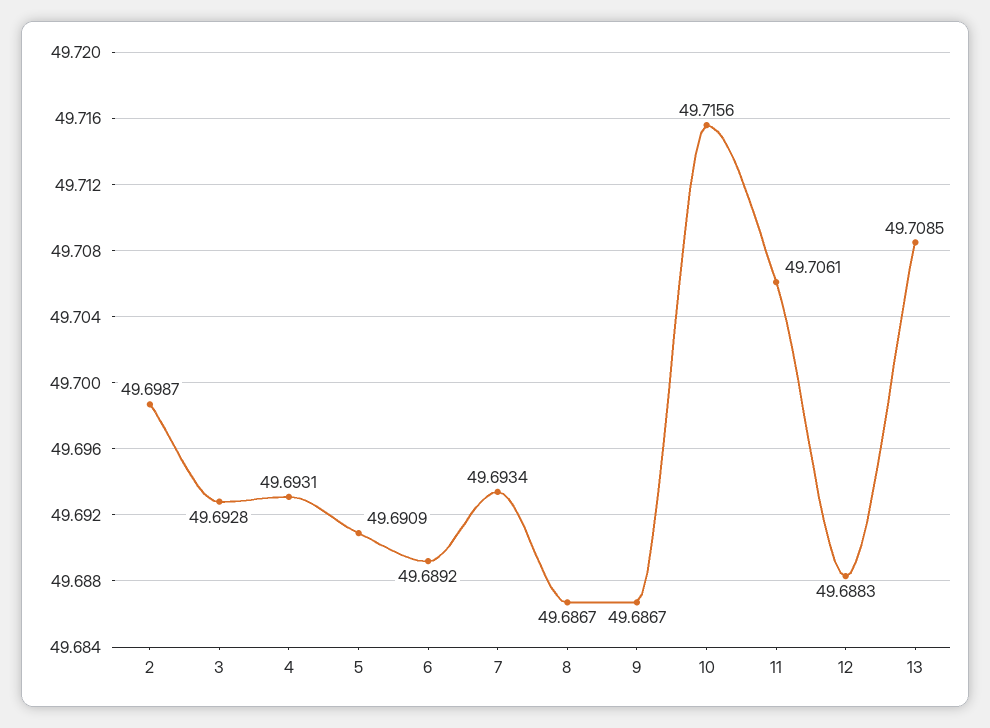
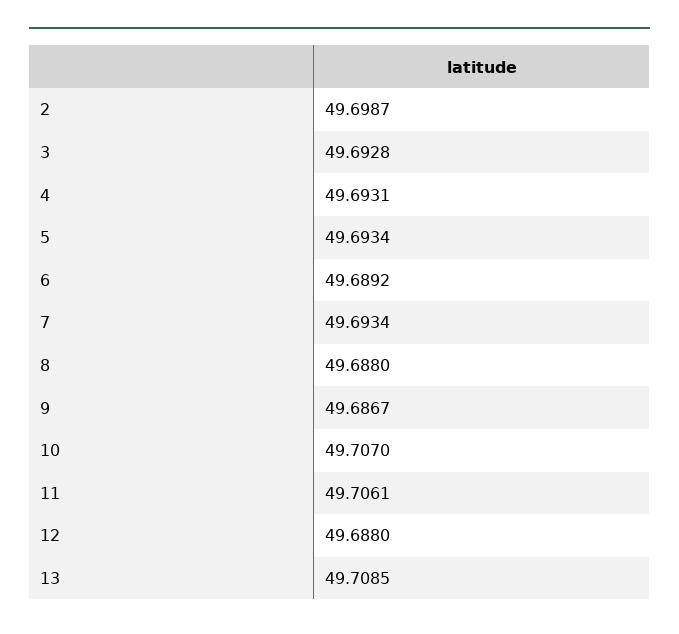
5: 49.6909 -> 49.6934
8: 49.6867 -> 49.688
10: 49.7156 -> 49.707
12: 49.6883 -> 49.688

